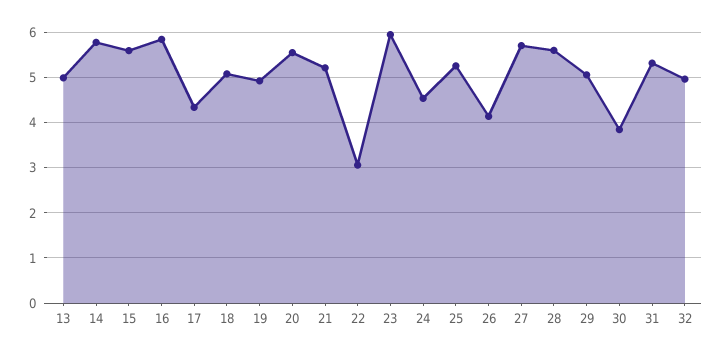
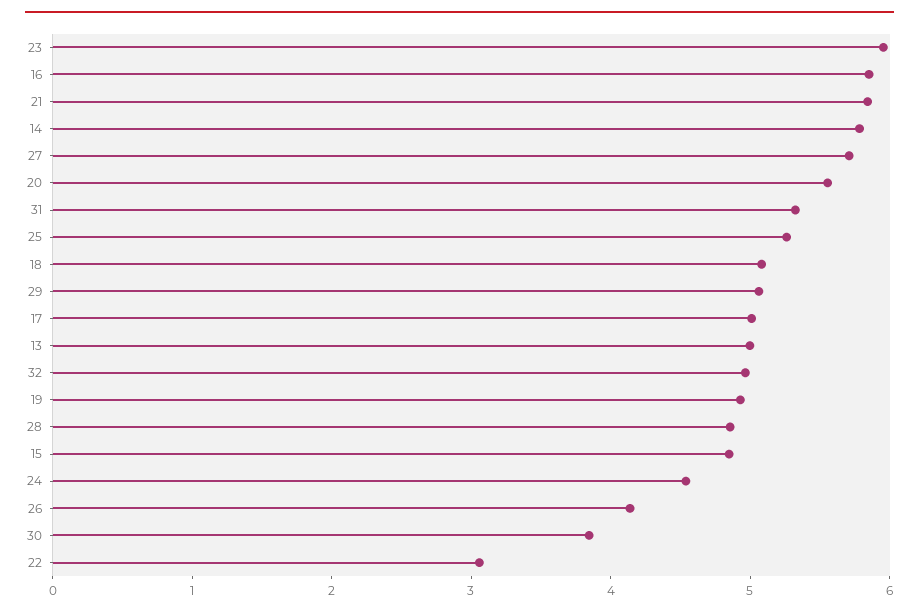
15: 5.6 -> 4.8
17: 4.4 -> 5
21: 5.2 -> 5.8
28: 5.6 -> 4.8

